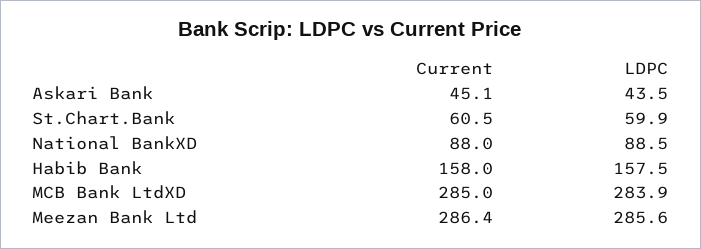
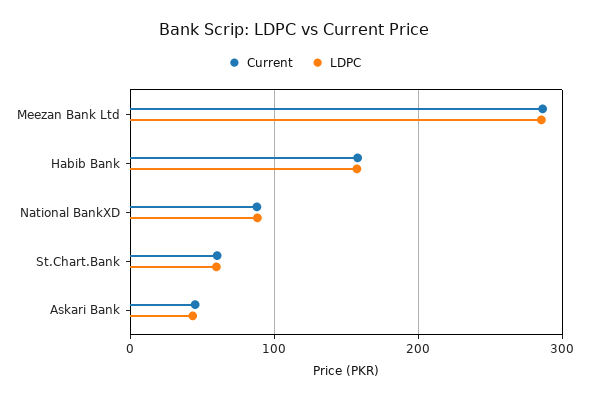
Current, MCB Bank LtdXD: 285 -> none
LDPC, MCB Bank LtdXD: 283.9 -> none

